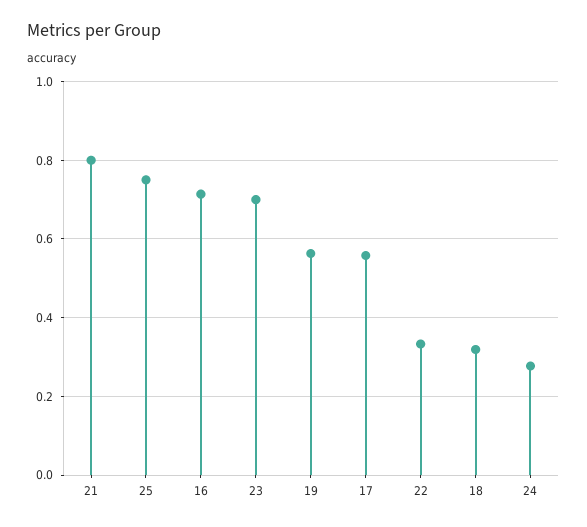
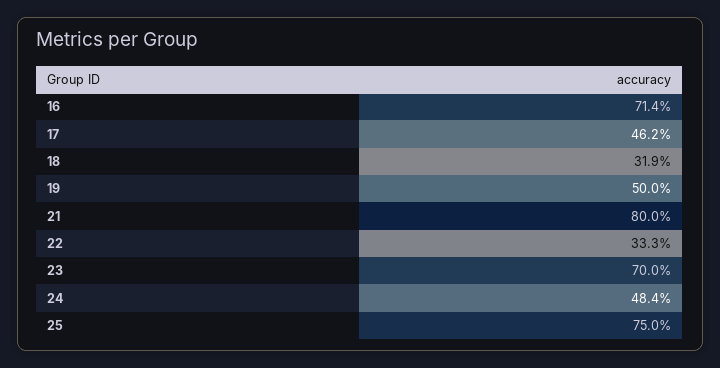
19: 0.56 -> 0.5
17: 0.56 -> 0.462
24: 0.28 -> 0.484

